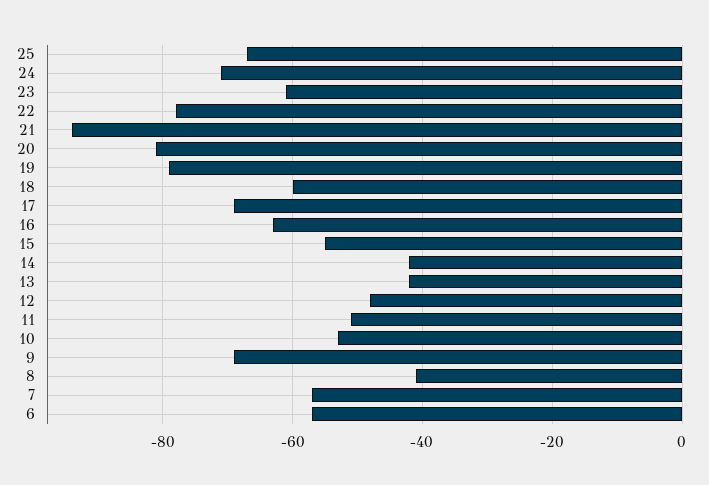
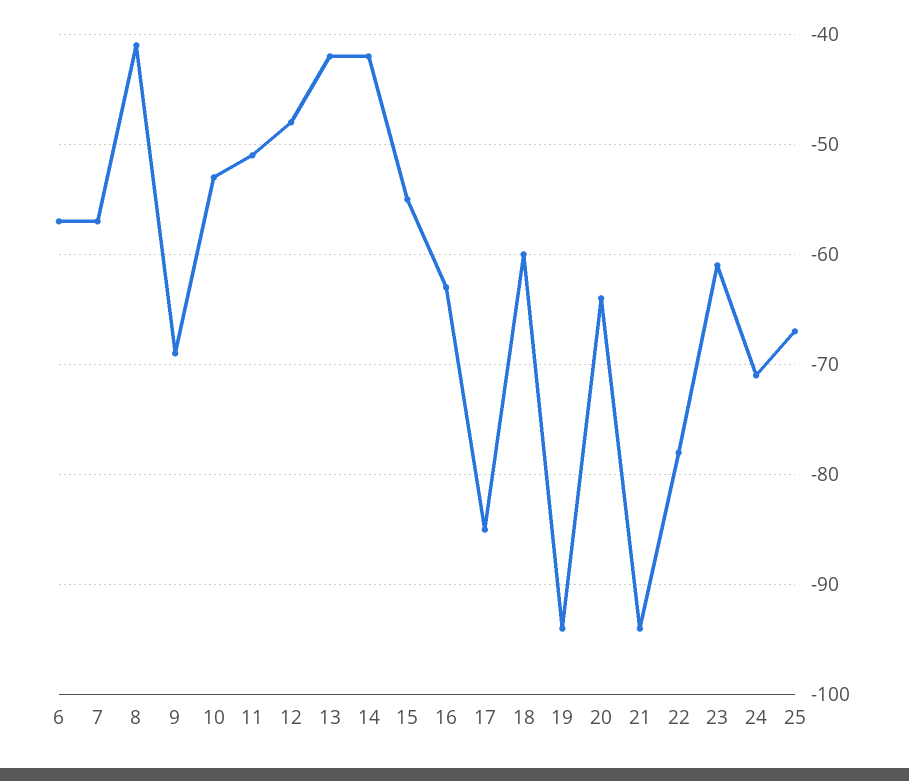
20: -80 -> -64
19: -80 -> -94
17: -70 -> -85

